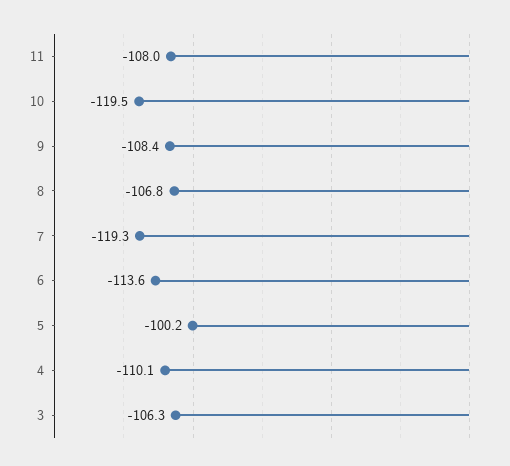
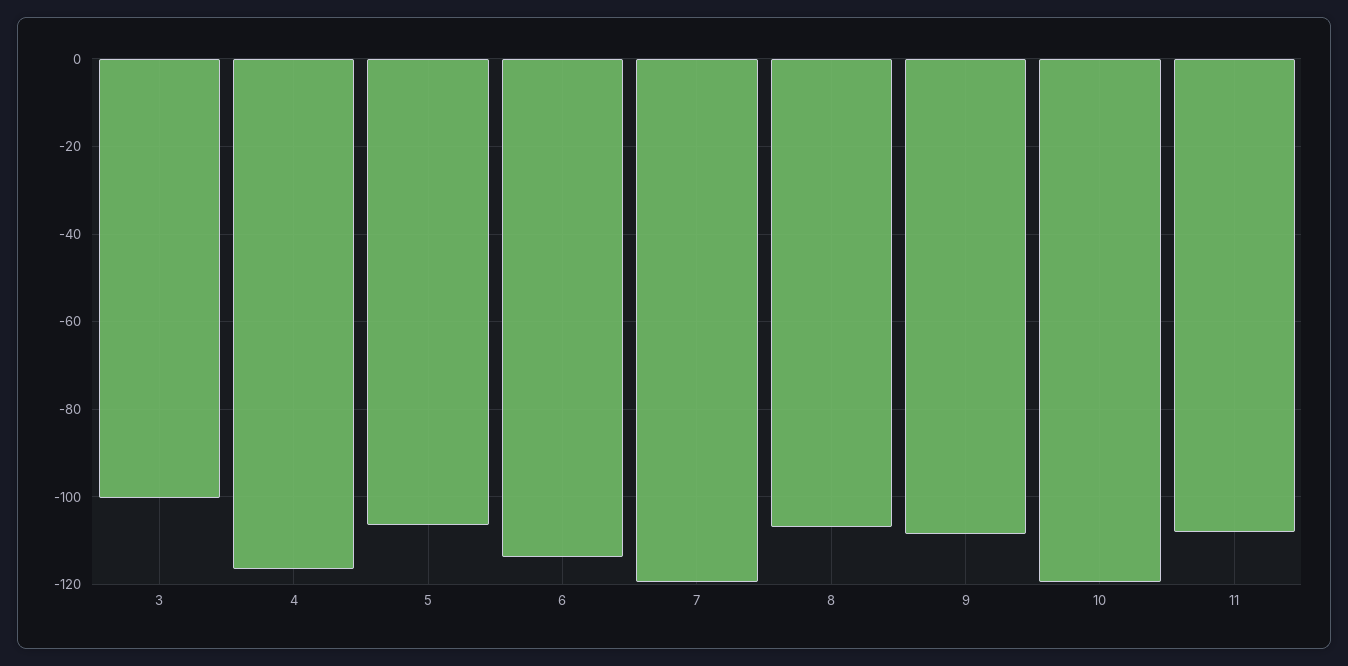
5: -100.2 -> -106
4: -110.1 -> -116
3: -106.3 -> -100

